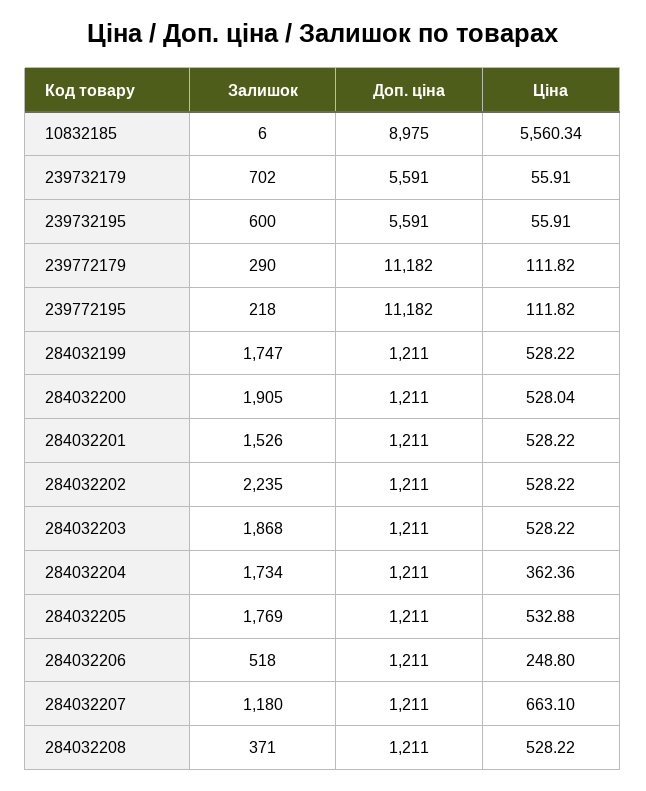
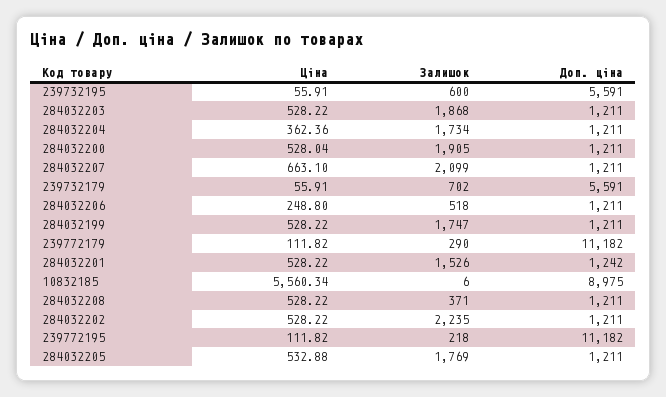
Доп. ціна, 284032201: 1211 -> 1242
Залишок, 284032207: 1180 -> 2099

